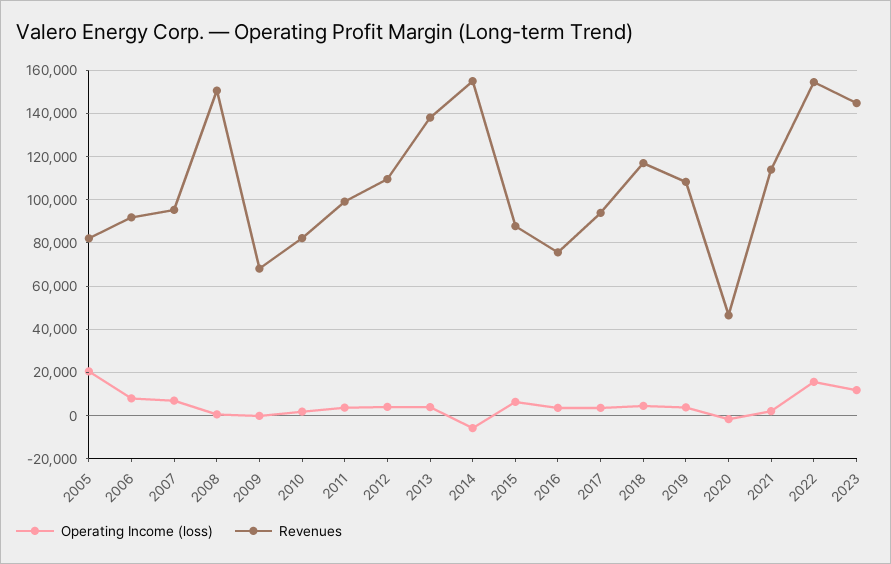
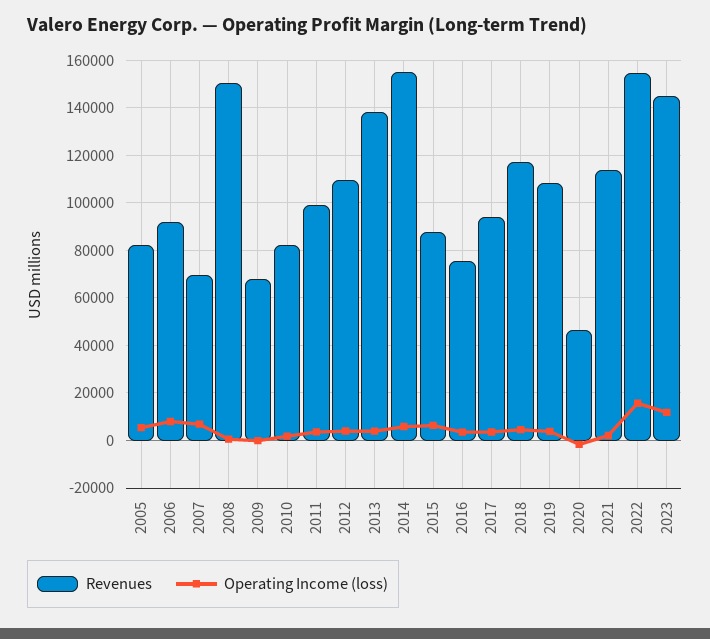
Operating Income (loss), 2005: 20000 -> 5000
Revenues, 2007: 95000 -> 70000
Operating Income (loss), 2014: -5000 -> 5000

